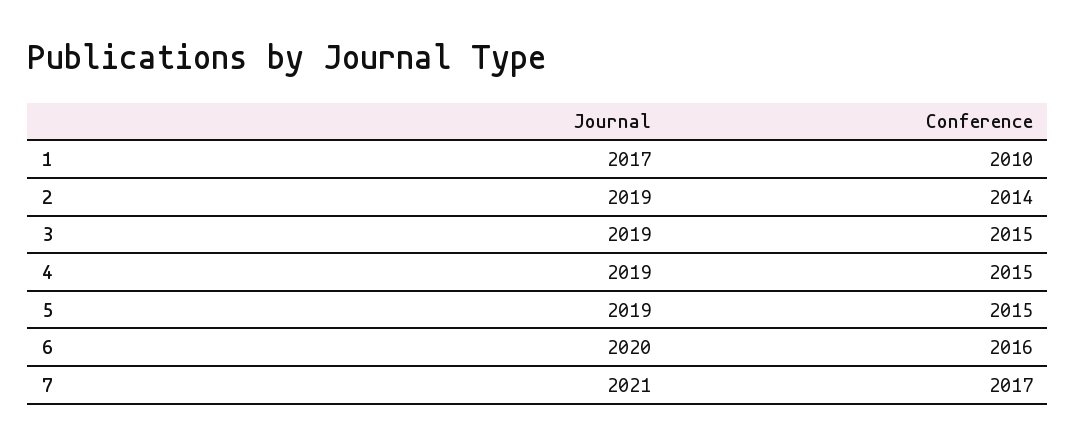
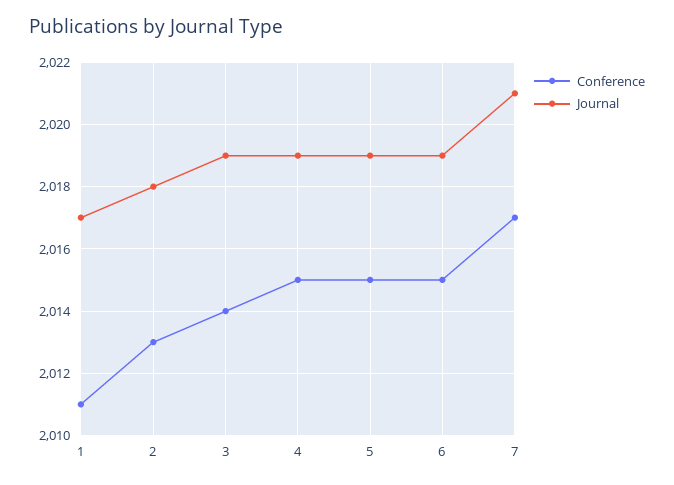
Conference, 1: 2010 -> 2011
Journal, 2: 2019 -> 2018
Conference, 2: 2014 -> 2013
Conference, 3: 2015 -> 2014
Journal, 6: 2020 -> 2019
Conference, 6: 2016 -> 2015

